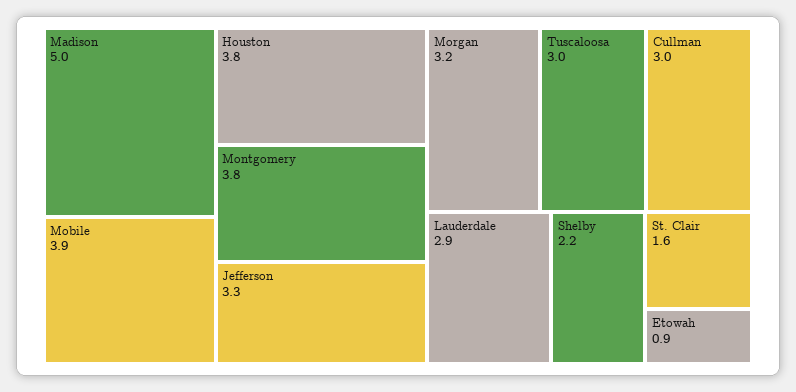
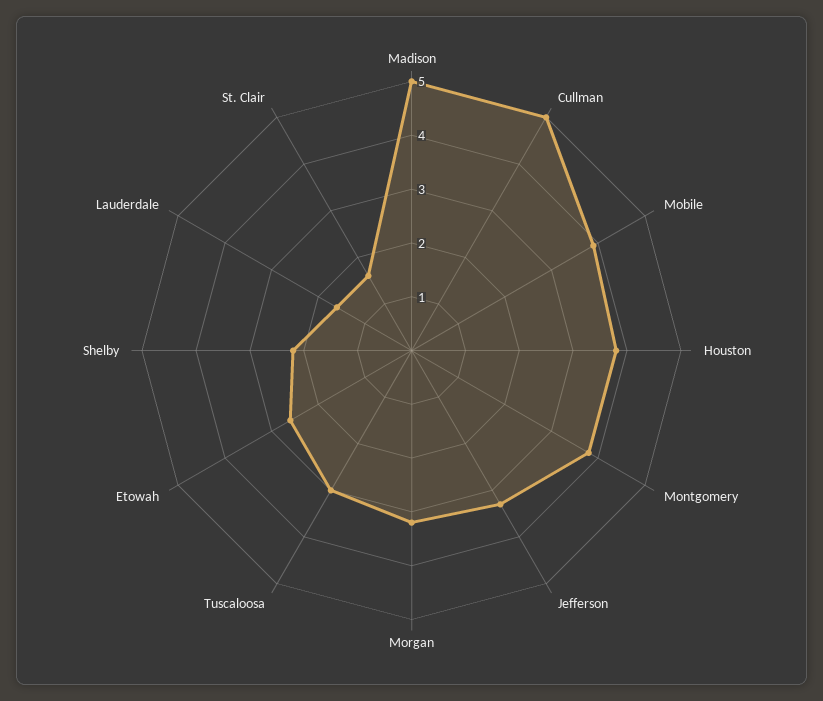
Cullman: 3 -> 5
Lauderdale: 2.9 -> 1.5
Etowah: 0.9 -> 2.5

